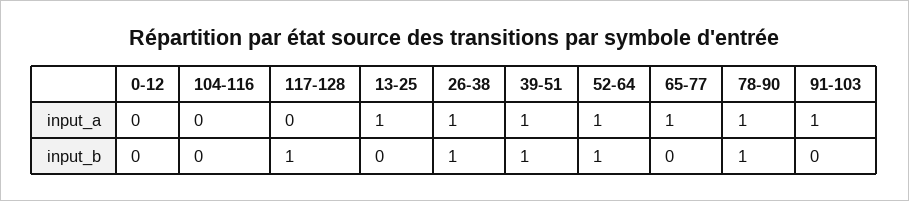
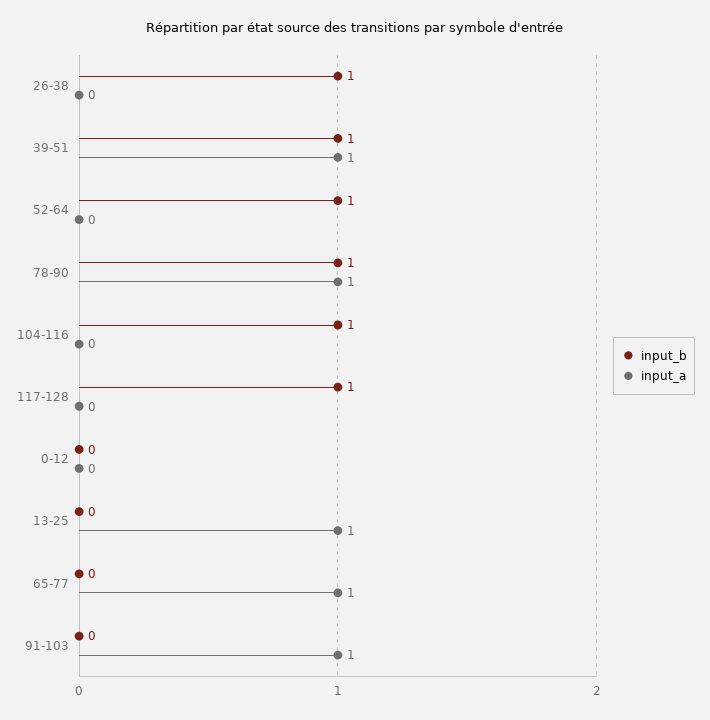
input_a, 26-38: 1 -> 0
input_a, 52-64: 1 -> 0
input_b, 104-116: 0 -> 1

